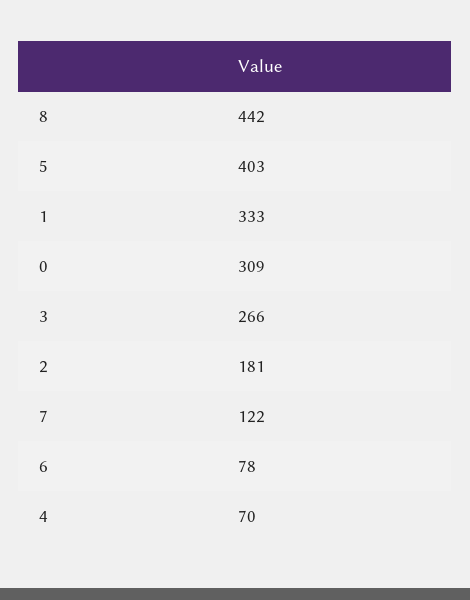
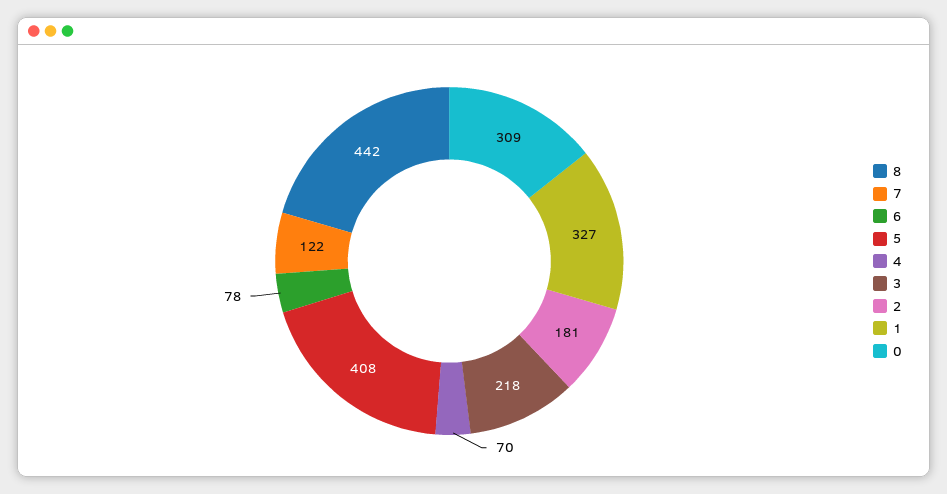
5: 403 -> 408
1: 333 -> 327
3: 266 -> 218

